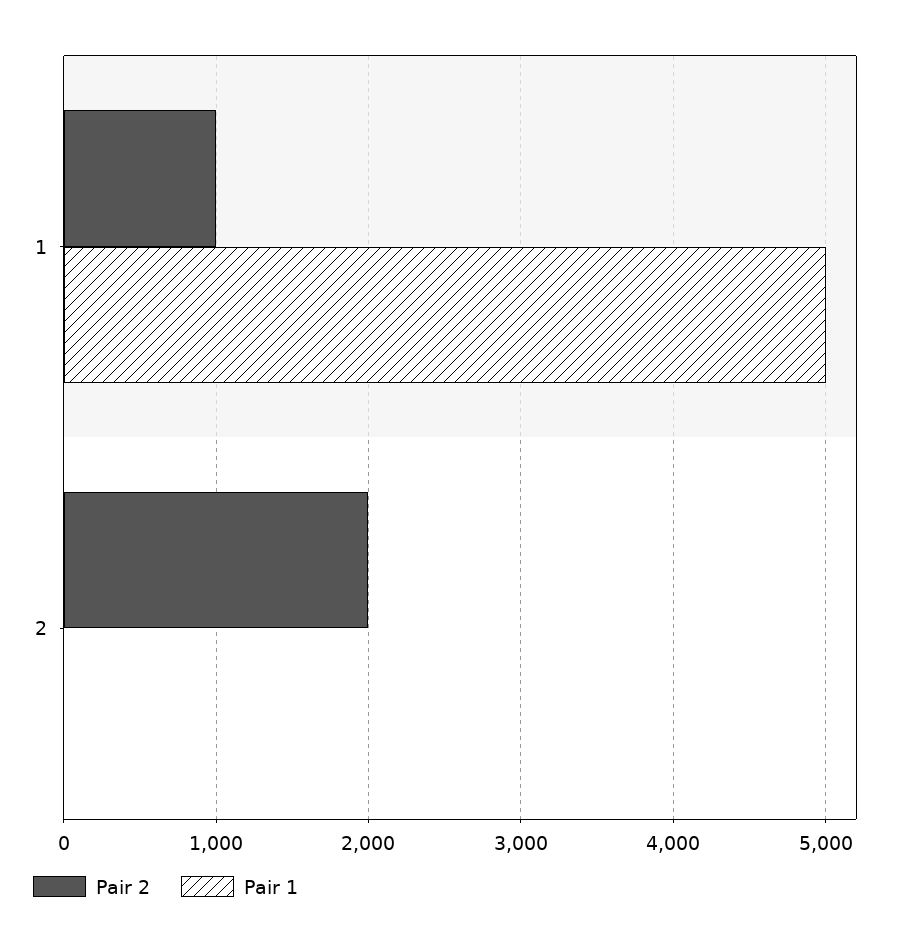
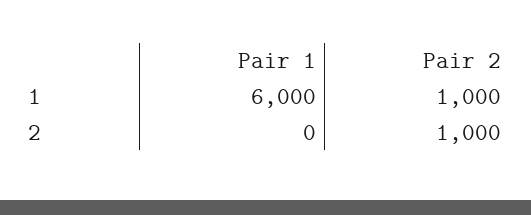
Pair 1, 1: 5000 -> 6000
Pair 2, 2: 2000 -> 1000

